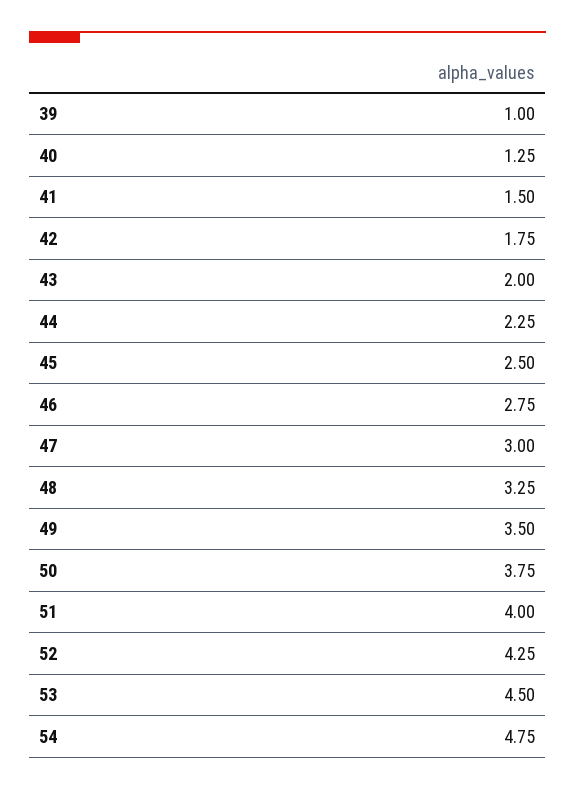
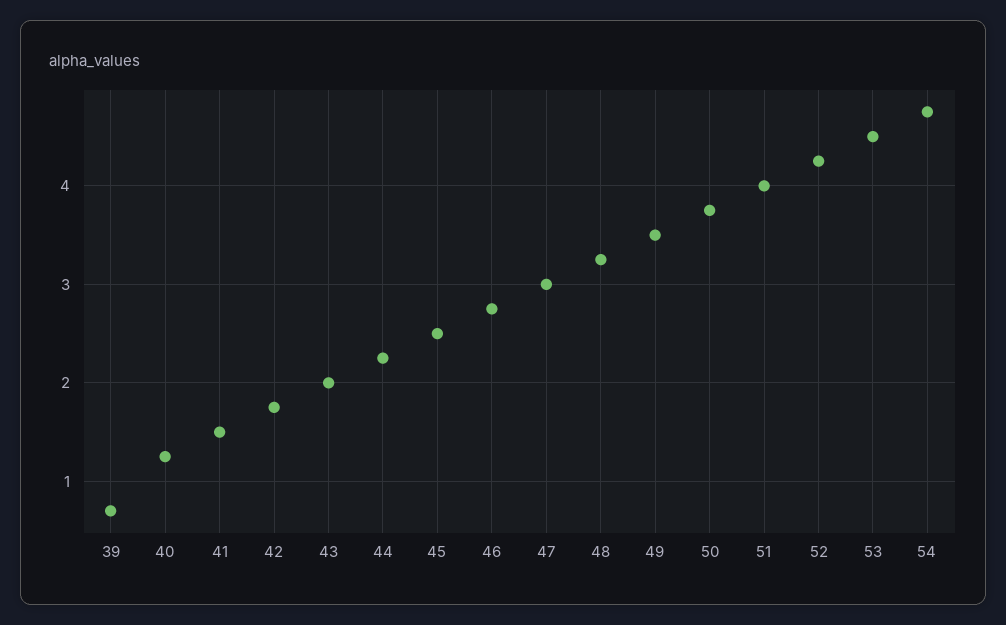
39: 1 -> 0.7

